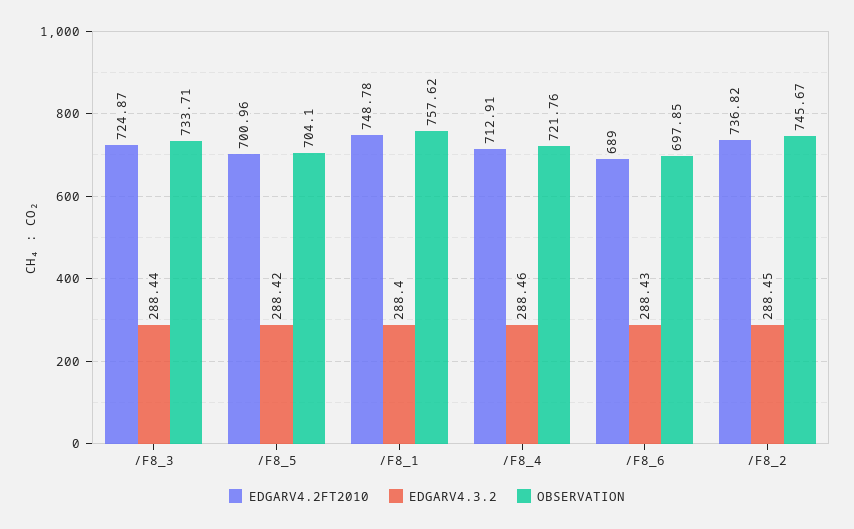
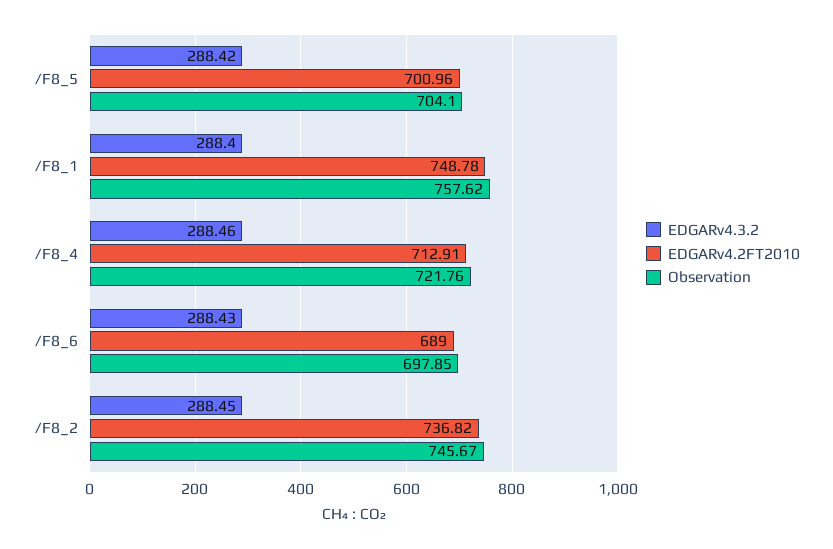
EDGARV4.2FT2010, /F8_3: 724.87 -> none
EDGARV4.3.2, /F8_3: 288.44 -> none
OBSERVATION, /F8_3: 733.71 -> none

